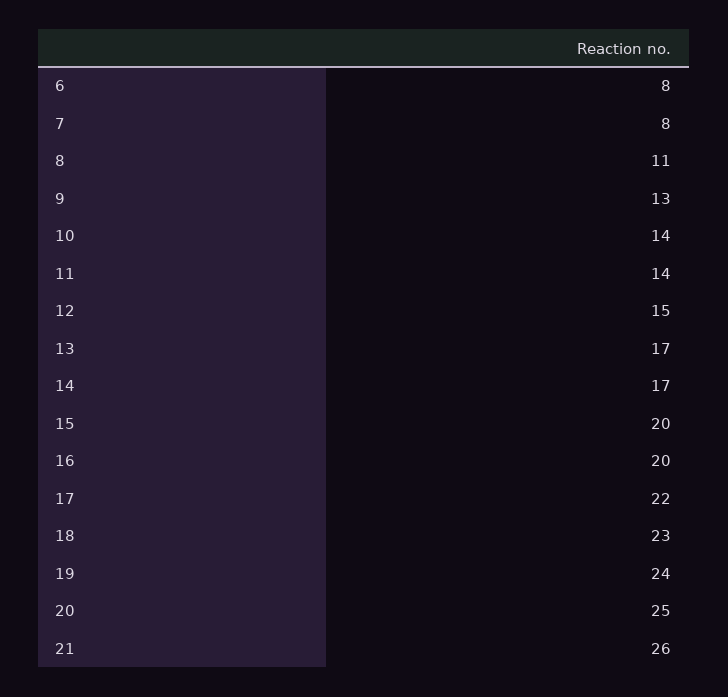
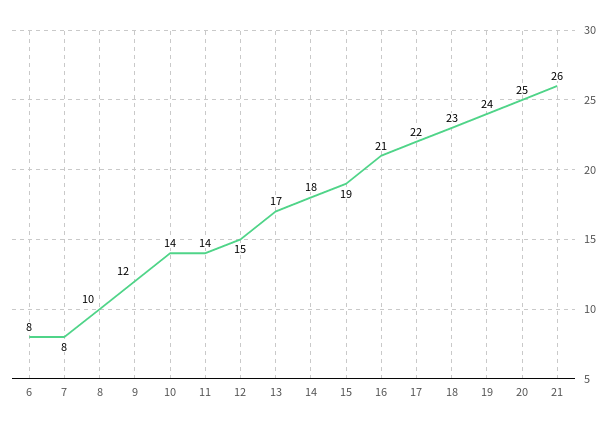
8: 11 -> 10
9: 13 -> 12
14: 17 -> 18
15: 20 -> 19
16: 20 -> 21

